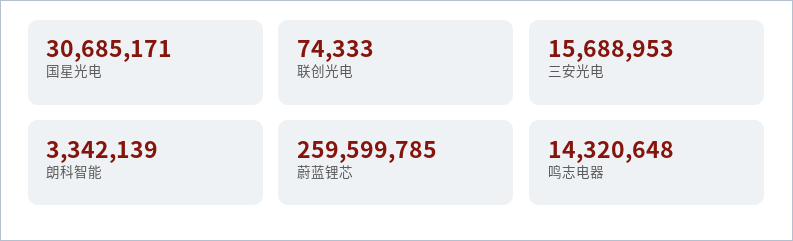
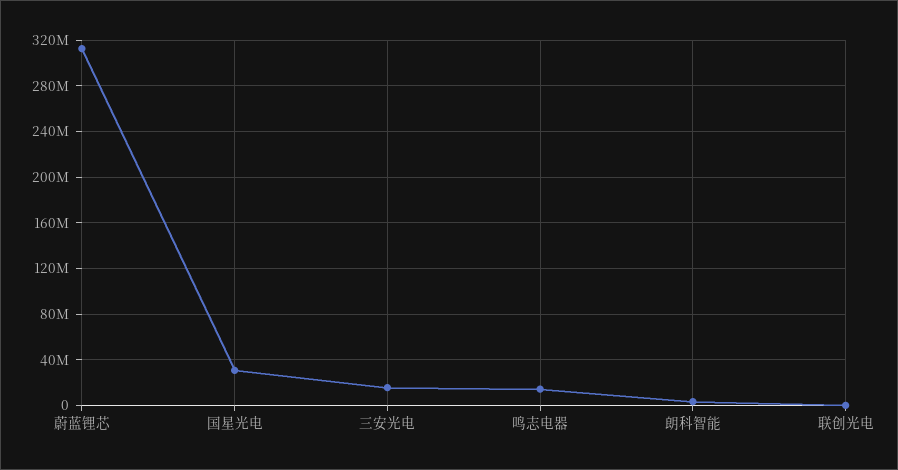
蔚蓝锂芯: 259599785 -> 310000000

